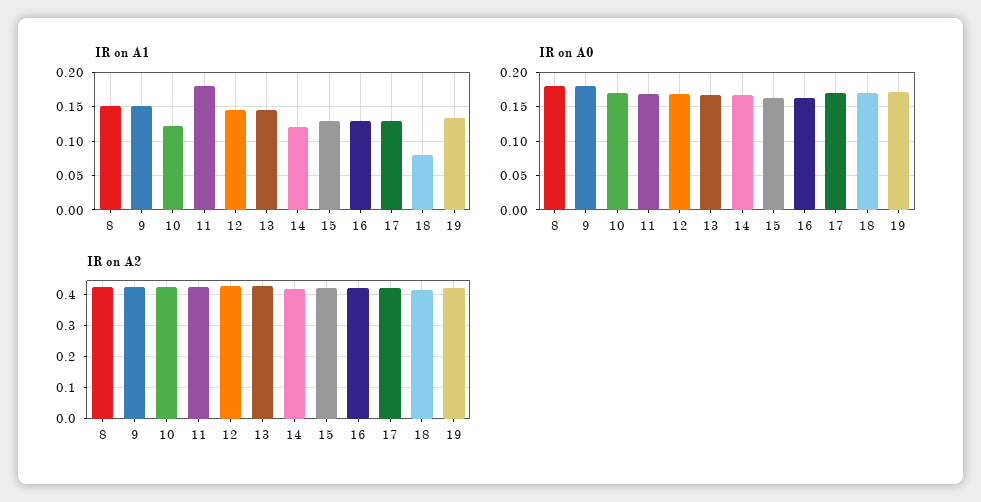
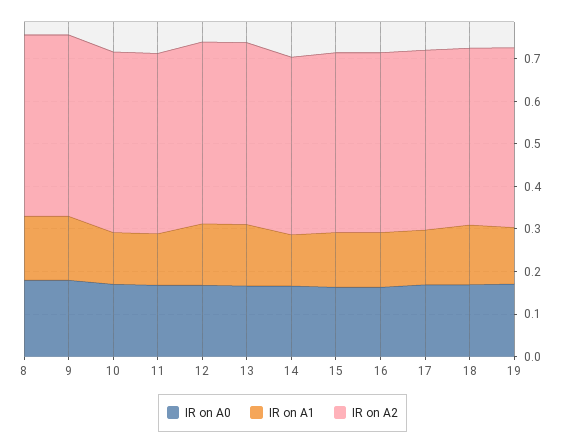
IR on A1, 11: 0.18 -> 0.12
IR on A1, 18: 0.08 -> 0.14

